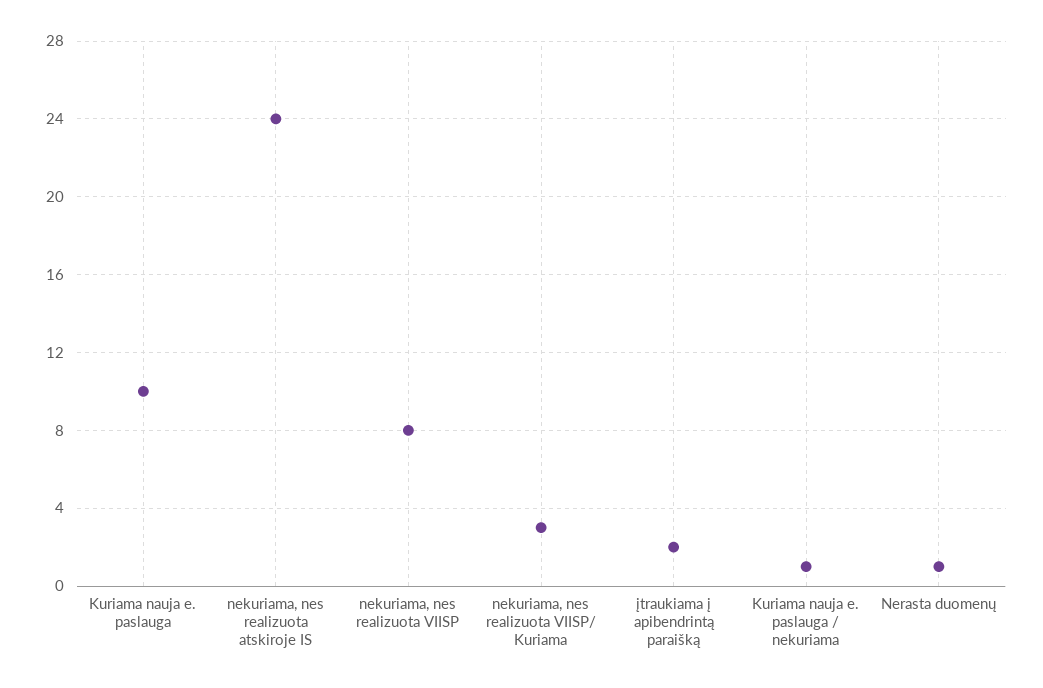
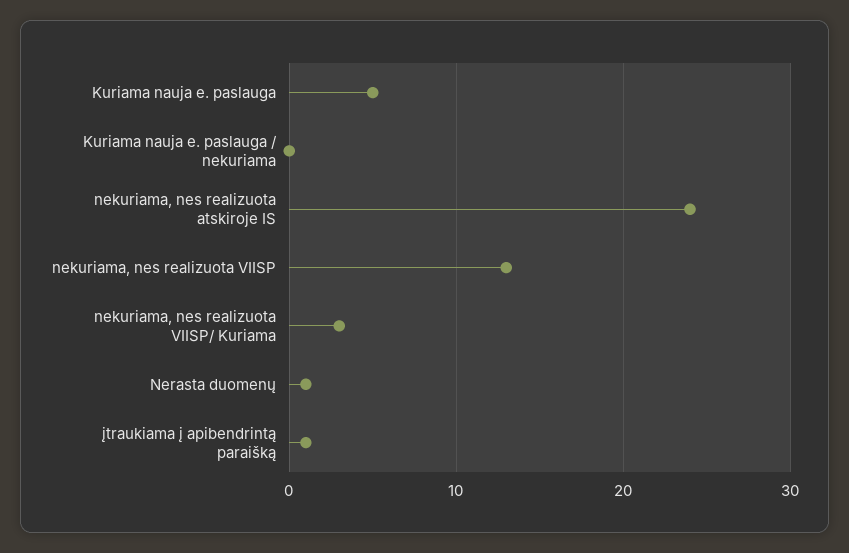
Kuriama nauja e. paslauga: 10 -> 5
nekuriama, nes realizuota VIISP: 8 -> 13
įtraukiama į apibendrintą paraišką: 2 -> 1
Kuriama nauja e. paslauga / nekuriama: 1 -> 0

